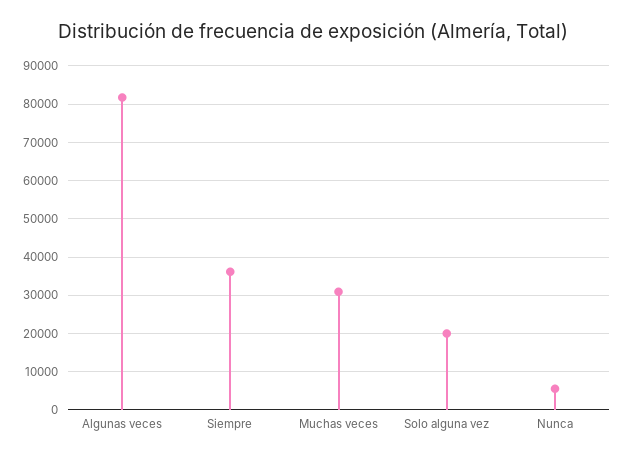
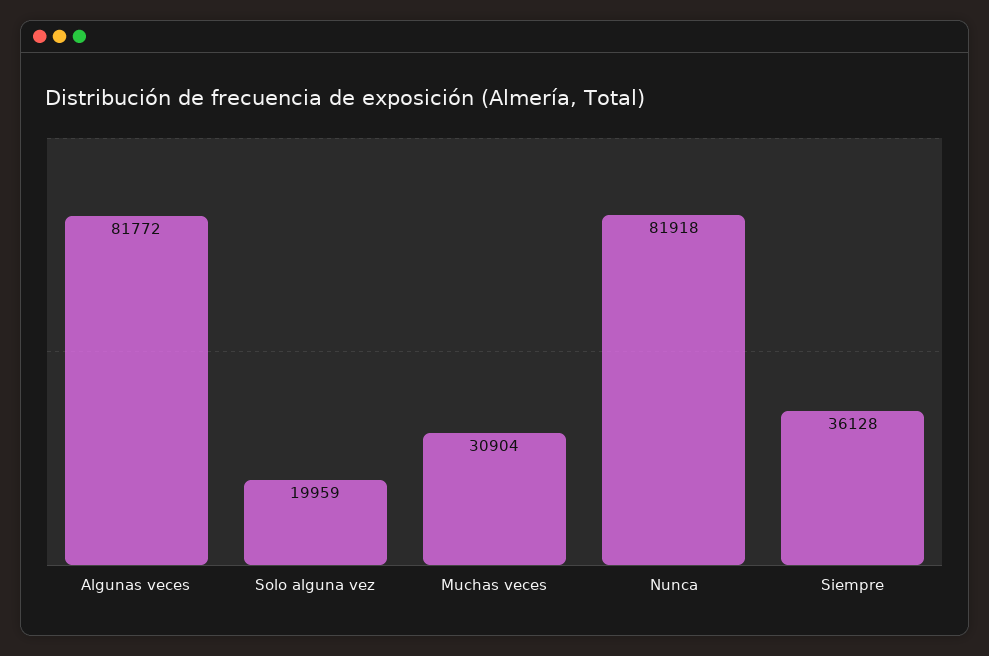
Nunca: 6000 -> 81918

